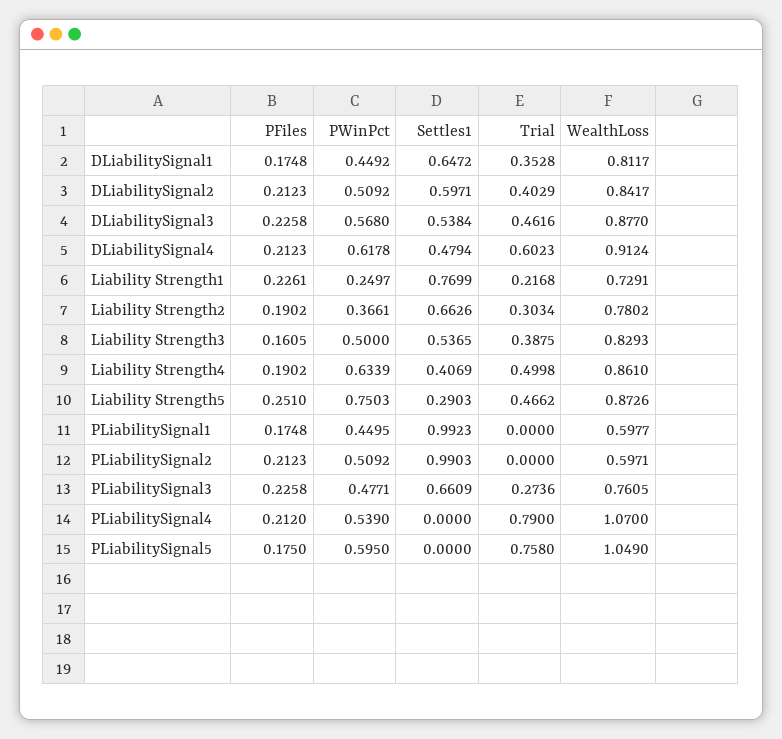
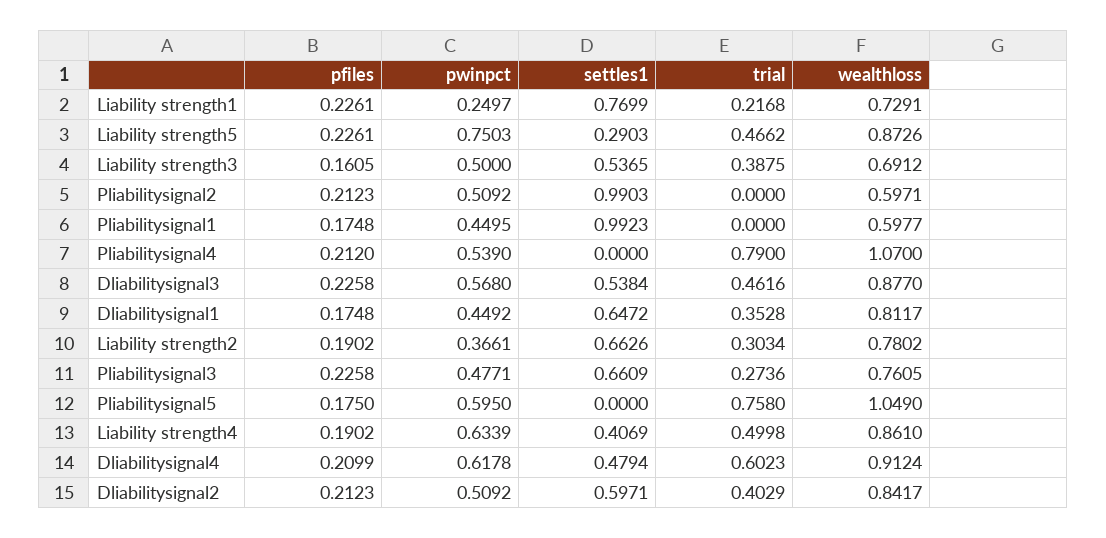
PFiles, DLiabilitySignal4: 0.2123 -> 0.2099
WealthLoss, Liability Strength3: 0.8293 -> 0.6912
PFiles, Liability Strength5: 0.251 -> 0.2261

